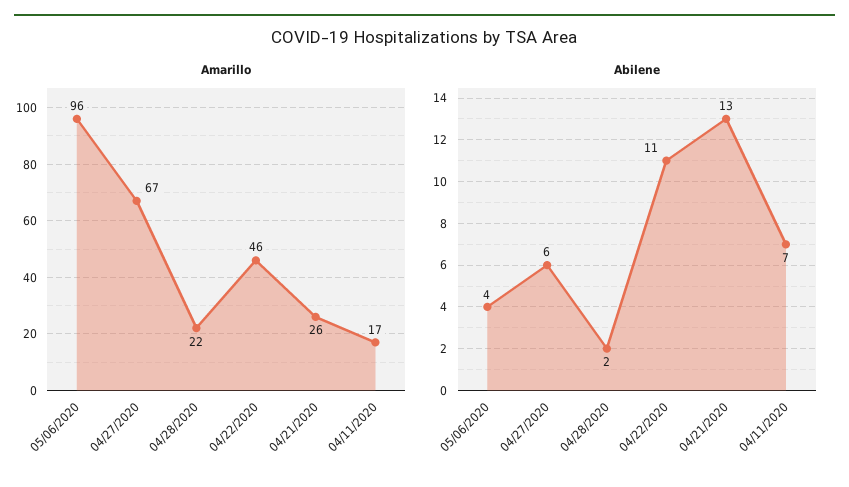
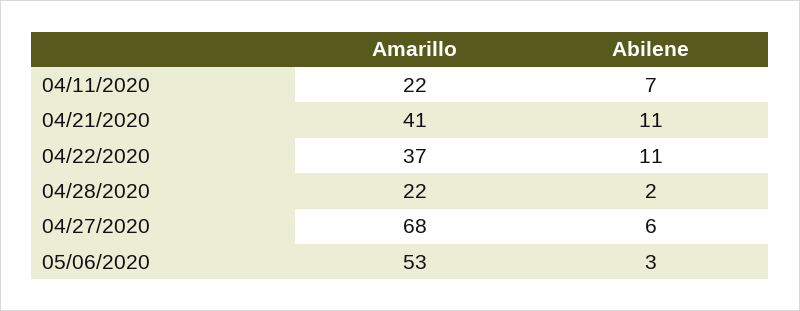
Amarillo, 05/06/2020: 96 -> 53
Amarillo, 04/27/2020: 67 -> 68
Amarillo, 04/22/2020: 46 -> 37
Amarillo, 04/21/2020: 26 -> 41
Amarillo, 04/11/2020: 17 -> 22
Abilene, 05/06/2020: 4 -> 3
Abilene, 04/21/2020: 13 -> 11

